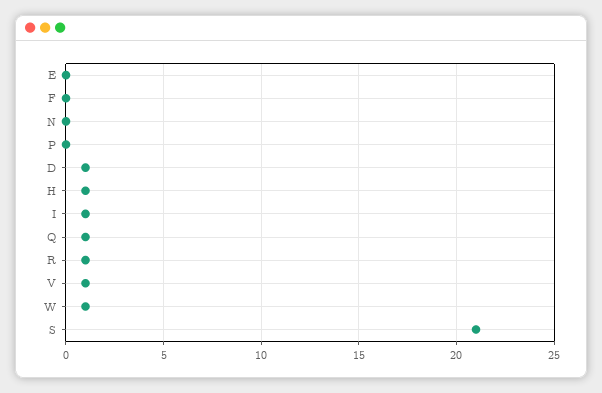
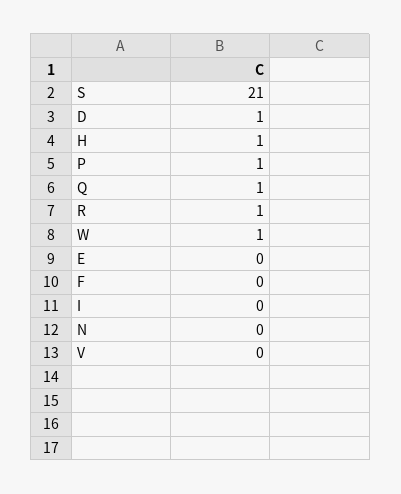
P: 0 -> 1
I: 1 -> 0
V: 1 -> 0

